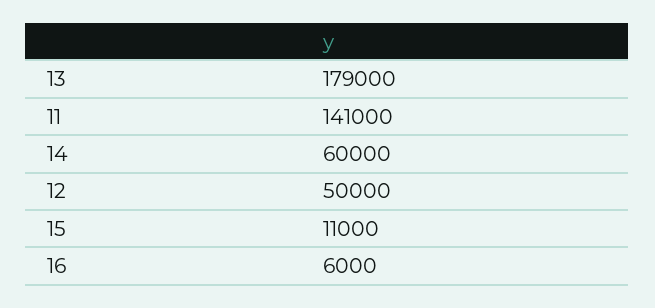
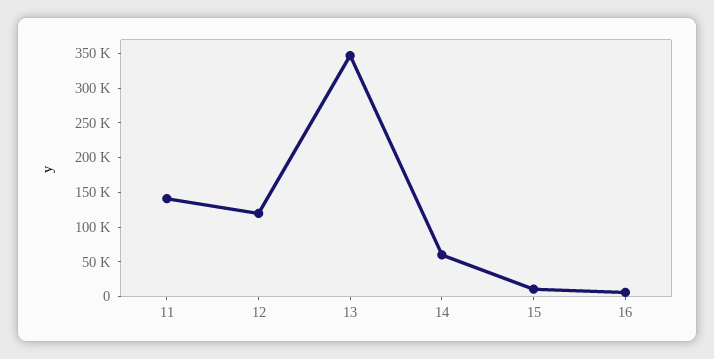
13: 179000 -> 350000
12: 50000 -> 125000

